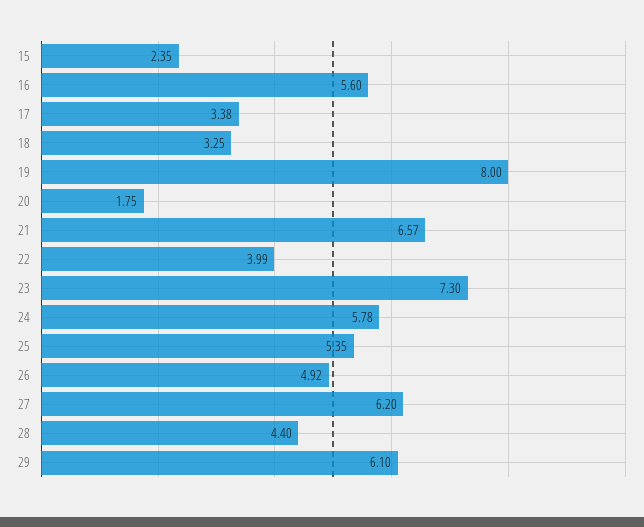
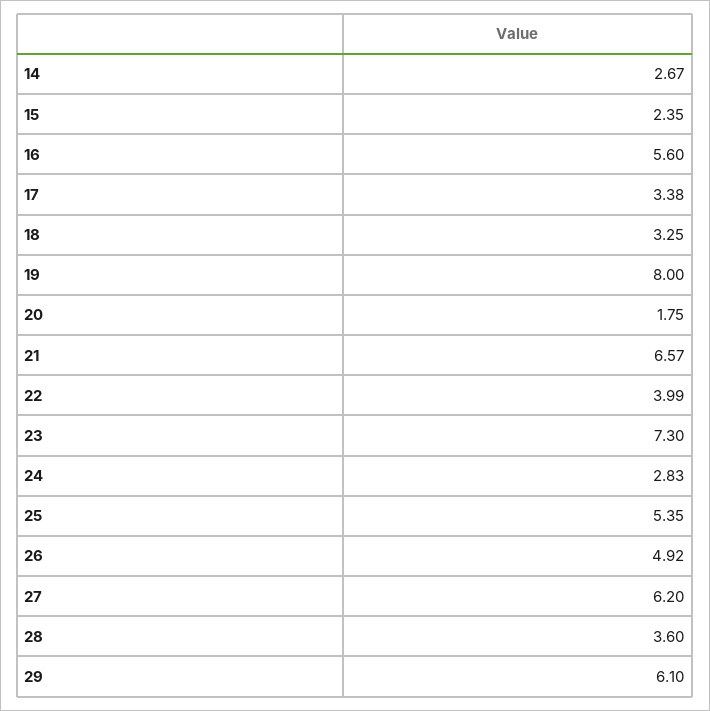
24: 5.78 -> 2.83
28: 4.4 -> 3.6
14: none -> 2.67

